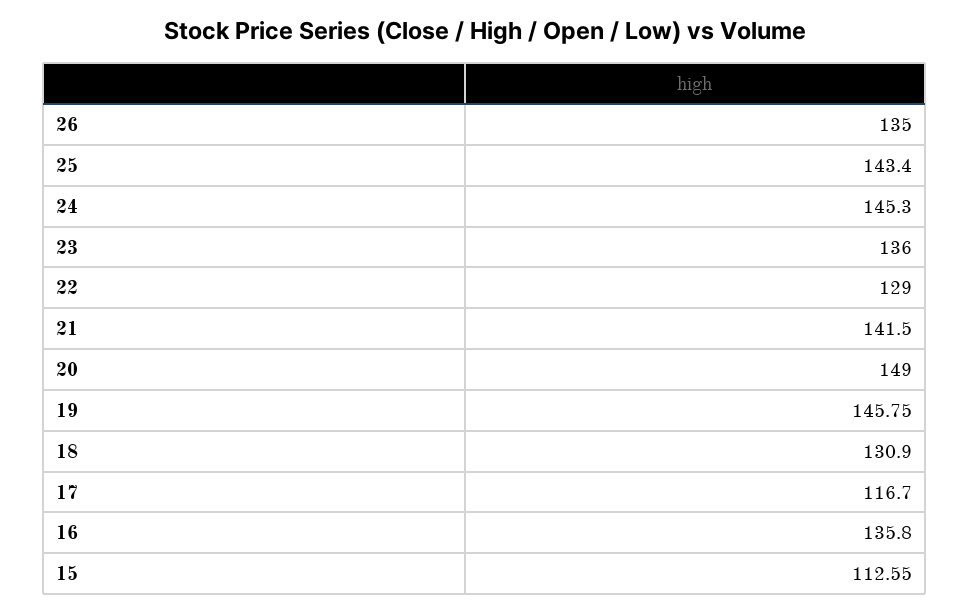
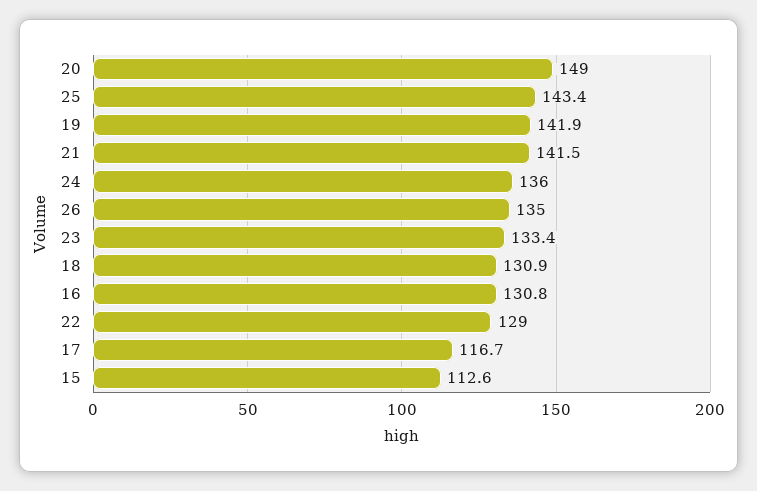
24: 145.3 -> 136
23: 136 -> 133.4
19: 145.75 -> 141.9
16: 135.8 -> 130.8

